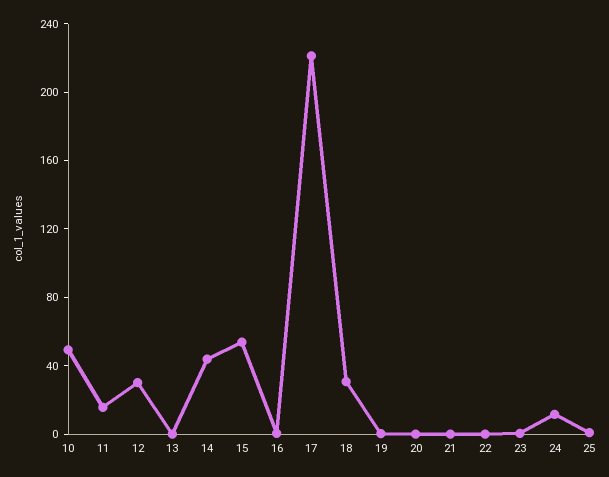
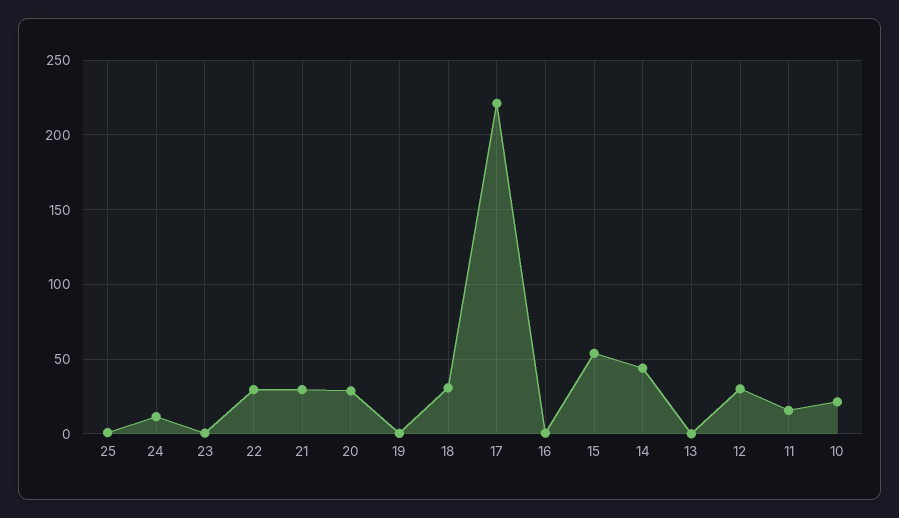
10: 50 -> 20
20: 0 -> 30
21: 0 -> 30
22: 0 -> 30

